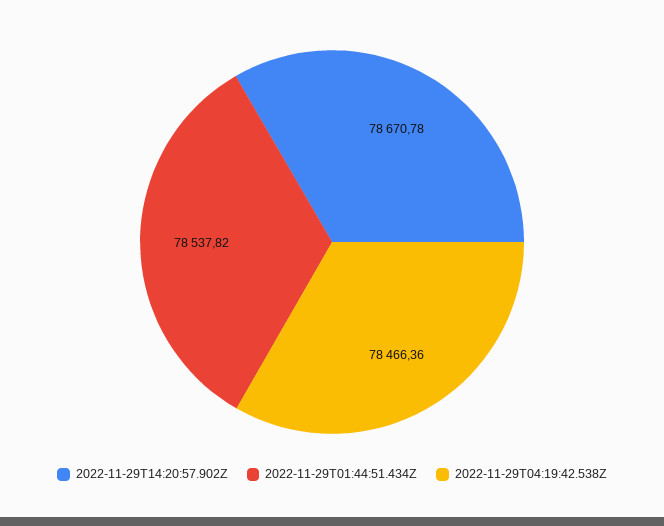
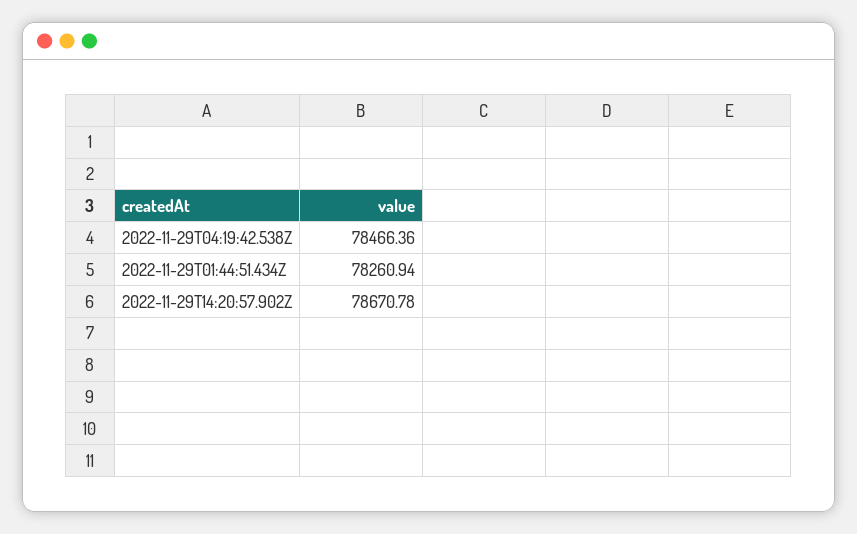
2022-11-29T01:44:51.434Z: 78537.82 -> 78260.94

